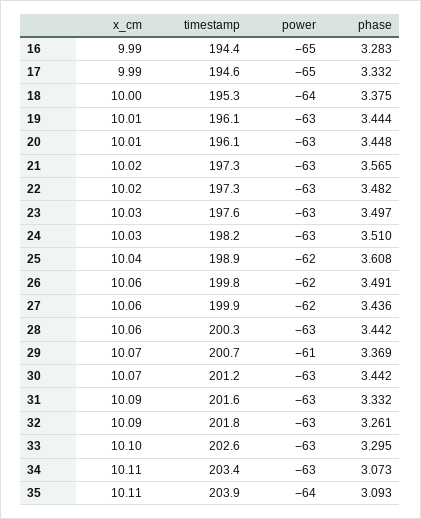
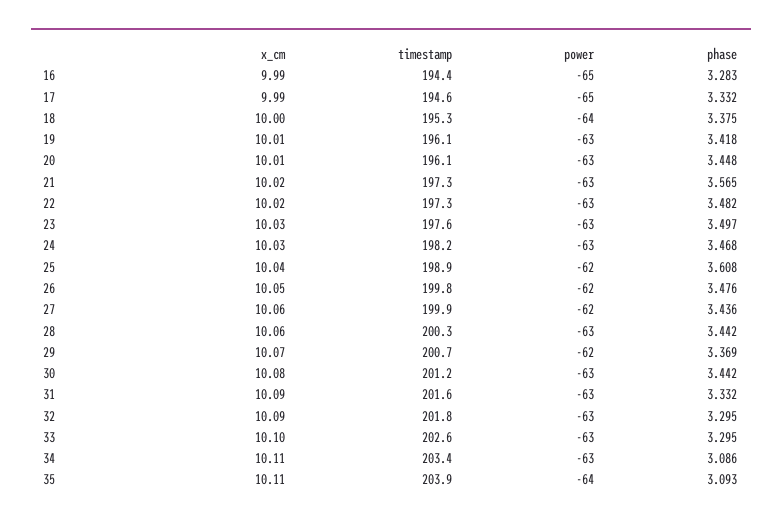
phase, 19: 3.444 -> 3.418
phase, 24: 3.51 -> 3.468
x_cm, 26: 10.06 -> 10.05
phase, 26: 3.491 -> 3.476
power, 29: -61 -> -62
x_cm, 30: 10.07 -> 10.08
phase, 32: 3.261 -> 3.295
phase, 34: 3.073 -> 3.086

